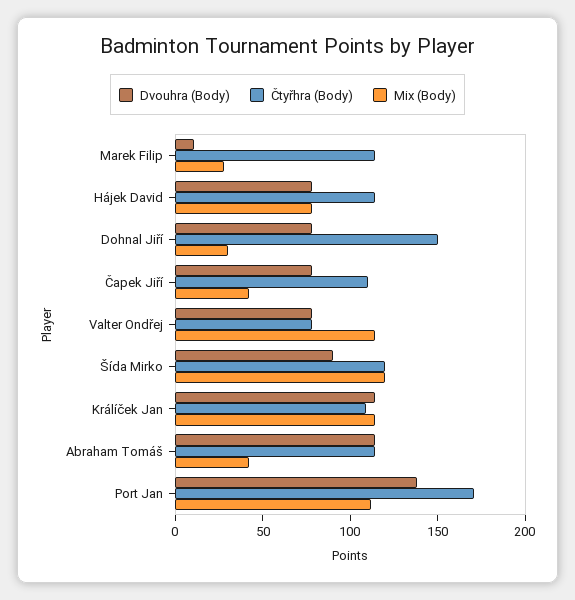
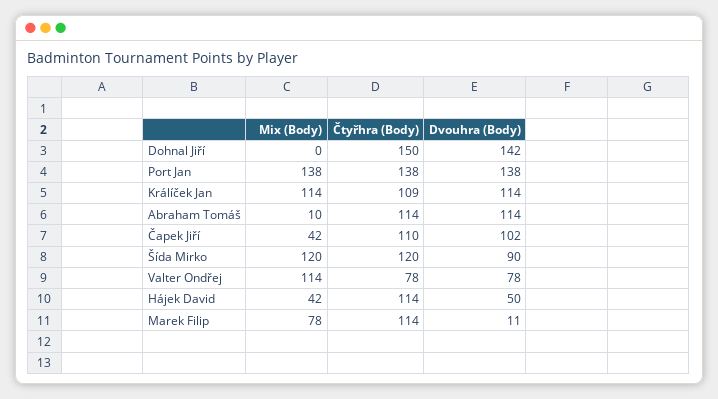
Mix (Body), Marek Filip: 30 -> 78
Dvouhra (Body), Hájek David: 80 -> 50
Mix (Body), Hájek David: 80 -> 42
Dvouhra (Body), Dohnal Jiří: 80 -> 142
Mix (Body), Dohnal Jiří: 30 -> 0
Dvouhra (Body), Čapek Jiří: 80 -> 102
Mix (Body), Abraham Tomáš: 40 -> 10
Čtyřhra (Body), Port Jan: 170 -> 138
Mix (Body), Port Jan: 110 -> 138

